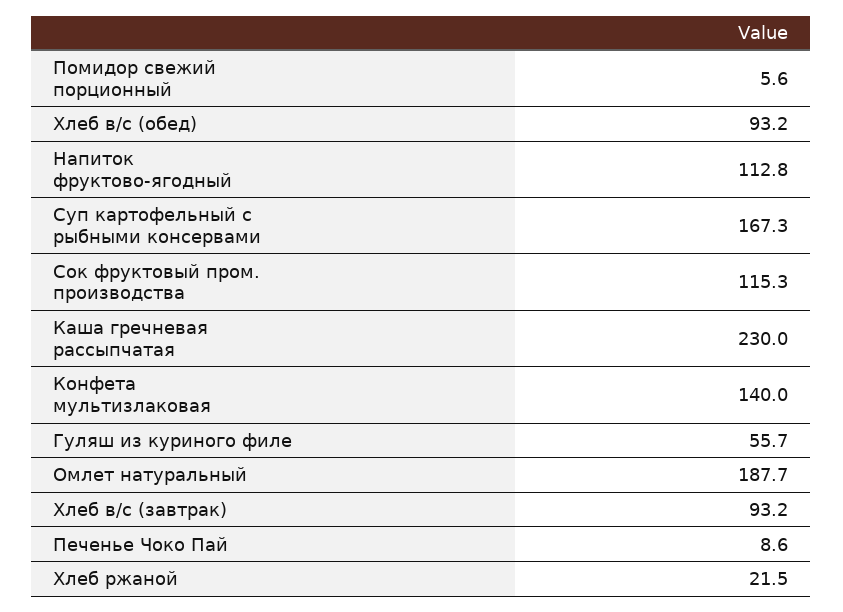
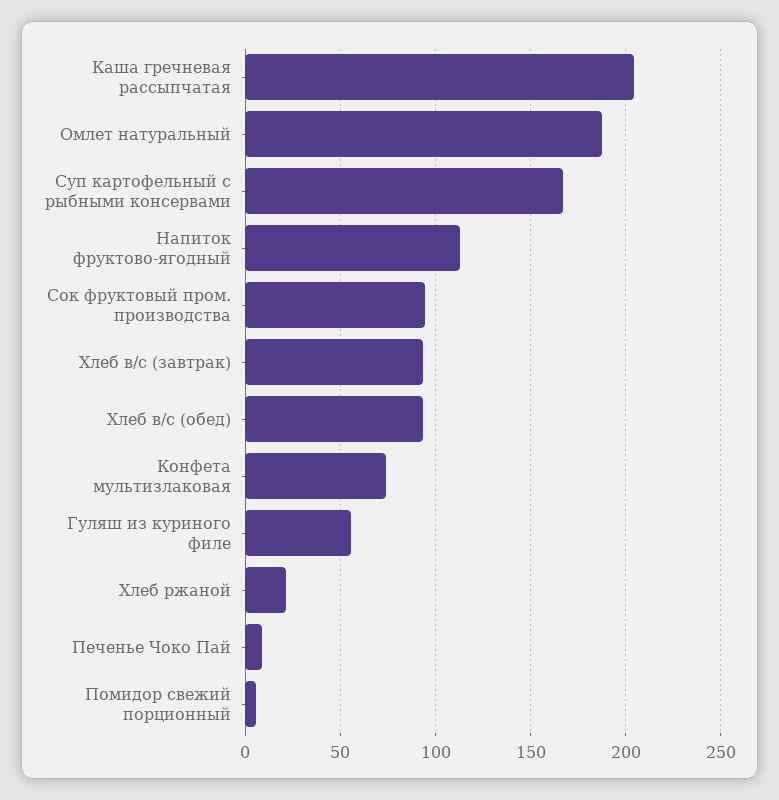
Сок фруктовый пром. производства: 115.3 -> 95
Каша гречневая рассыпчатая: 230 -> 205
Конфета мультизлаковая: 140 -> 75

